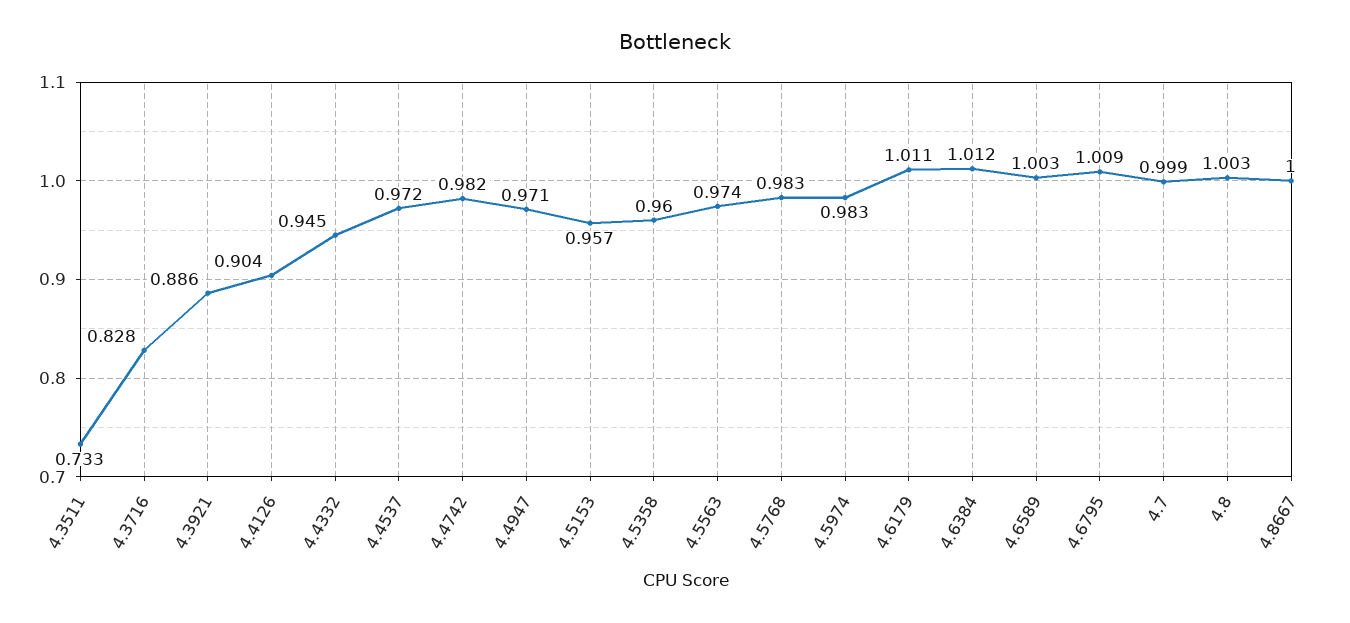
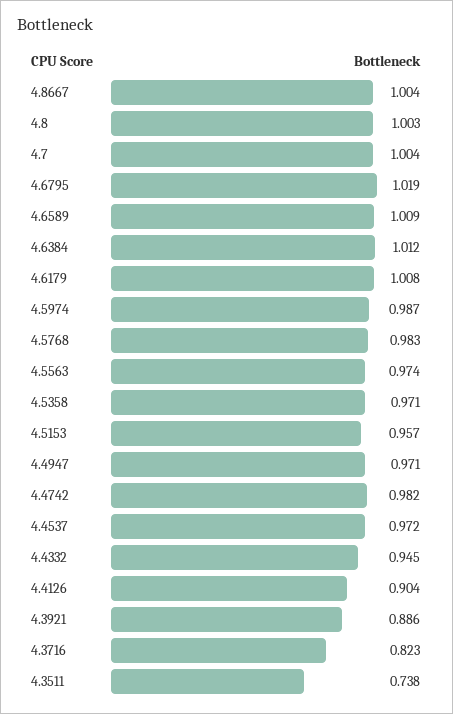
4.3511: 0.733 -> 0.738
4.3716: 0.828 -> 0.823
4.5358: 0.96 -> 0.971
4.5974: 0.983 -> 0.987
4.6179: 1.011 -> 1.008
4.6589: 1.003 -> 1.009
4.6795: 1.009 -> 1.019
4.7: 0.999 -> 1.004
4.8667: 1 -> 1.004

